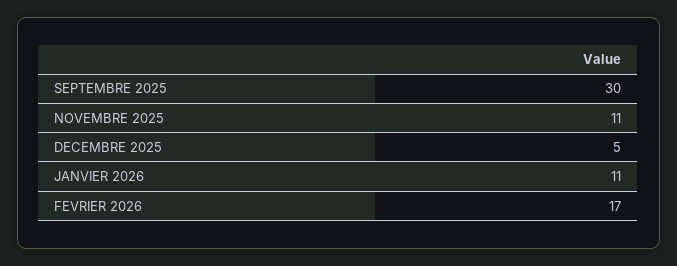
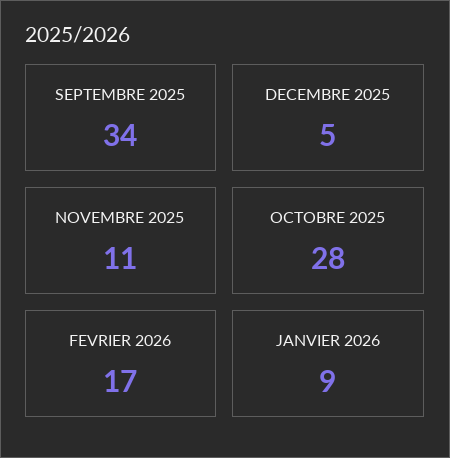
SEPTEMBRE 2025: 30 -> 34
JANVIER 2026: 11 -> 9
OCTOBRE 2025: none -> 28

